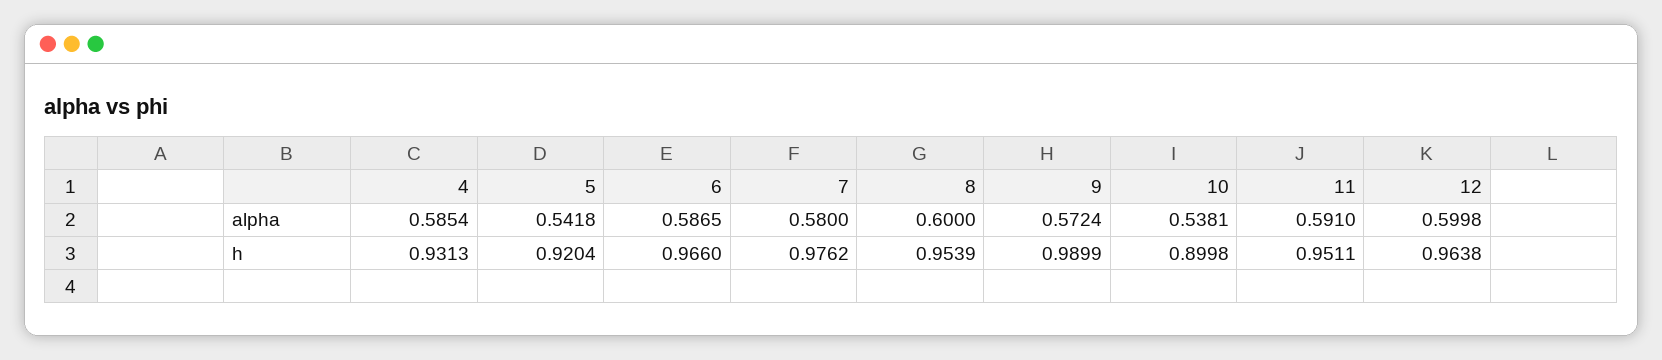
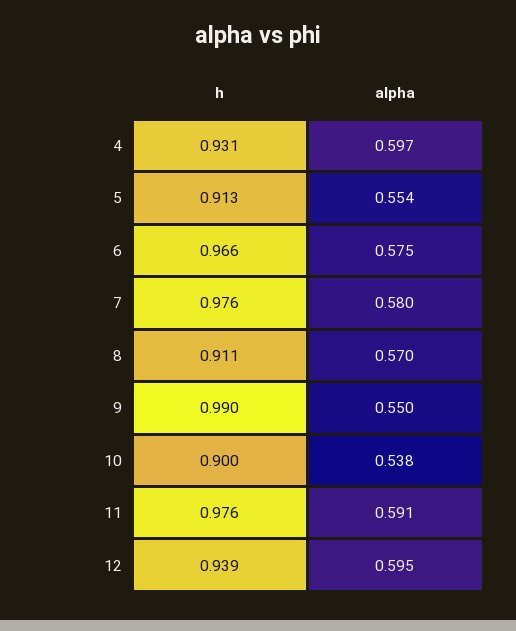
4, alpha: 0.5854 -> 0.597
5, alpha: 0.5418 -> 0.554
6, alpha: 0.5865 -> 0.575
8, alpha: 0.6 -> 0.57
9, alpha: 0.5724 -> 0.55
12, alpha: 0.5998 -> 0.595
5, h: 0.9204 -> 0.913
8, h: 0.9539 -> 0.911
11, h: 0.9511 -> 0.976
12, h: 0.9638 -> 0.939

